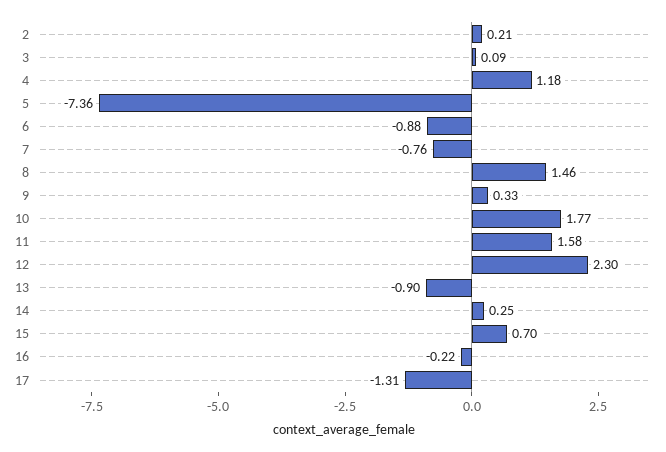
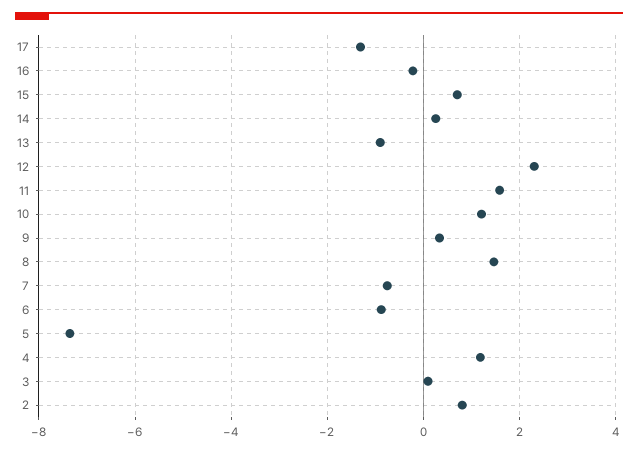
2: 0.21 -> 0.8
10: 1.77 -> 1.2

